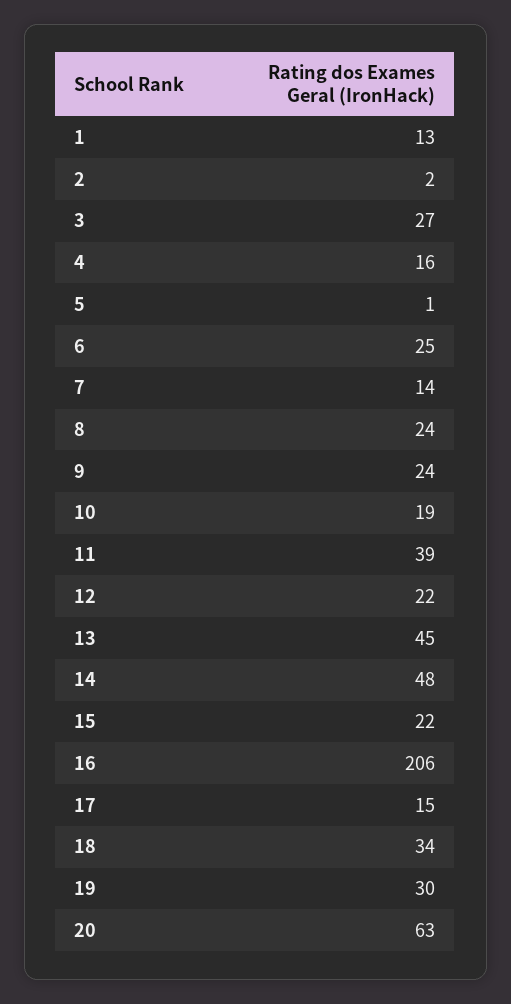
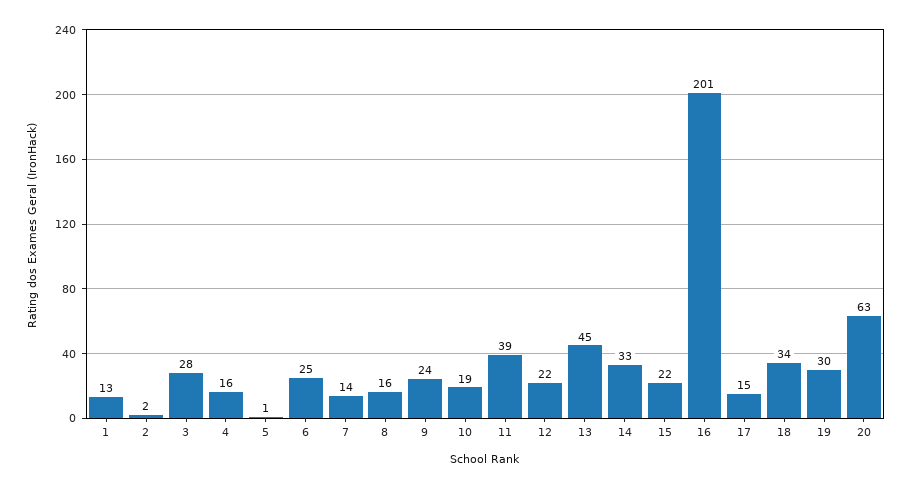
3: 27 -> 28
8: 24 -> 16
14: 48 -> 33
16: 206 -> 201

